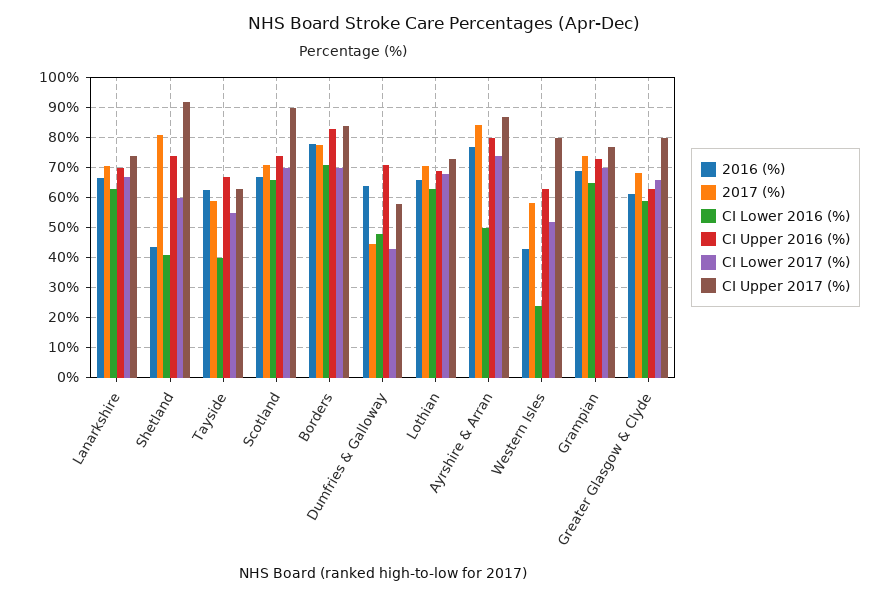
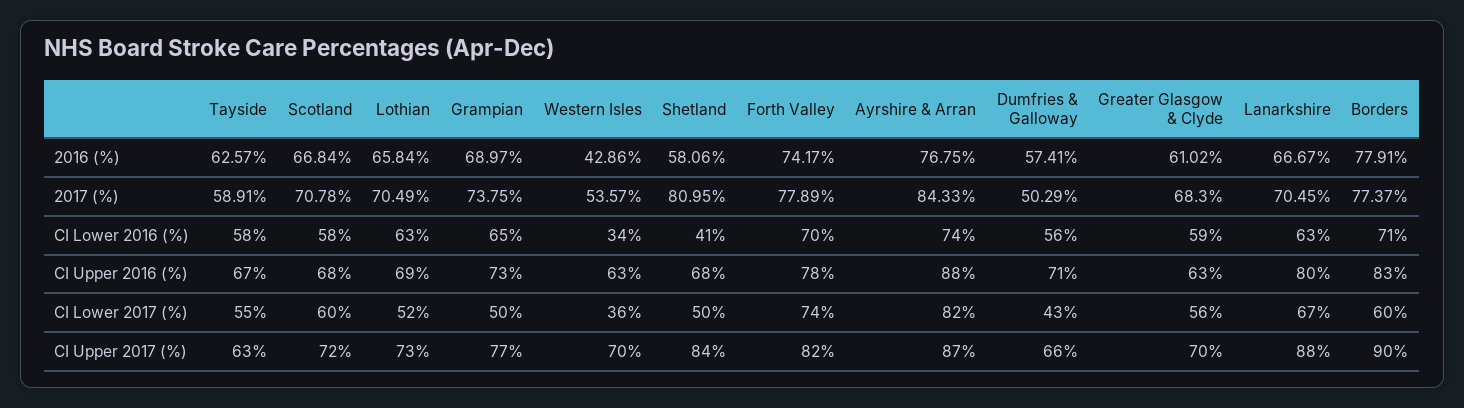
CI Upper 2016 (%), Lanarkshire: 70 -> 80
CI Upper 2017 (%), Lanarkshire: 74 -> 88
2016 (%), Shetland: 44 -> 58.06
CI Upper 2016 (%), Shetland: 74 -> 68
CI Lower 2017 (%), Shetland: 60 -> 50
CI Upper 2017 (%), Shetland: 92 -> 84
CI Lower 2016 (%), Tayside: 40 -> 58
CI Lower 2016 (%), Scotland: 66 -> 58
CI Upper 2016 (%), Scotland: 74 -> 68
CI Lower 2017 (%), Scotland: 70 -> 60
CI Upper 2017 (%), Scotland: 90 -> 72
CI Lower 2017 (%), Borders: 70 -> 60
CI Upper 2017 (%), Borders: 84 -> 90
2016 (%), Dumfries & Galloway: 64 -> 57.41
2017 (%), Dumfries & Galloway: 44 -> 50.29
CI Lower 2016 (%), Dumfries & Galloway: 48 -> 56
CI Upper 2017 (%), Dumfries & Galloway: 58 -> 66
CI Lower 2017 (%), Lothian: 68 -> 52
CI Lower 2016 (%), Ayrshire & Arran: 50 -> 74
CI Upper 2016 (%), Ayrshire & Arran: 80 -> 88
CI Lower 2017 (%), Ayrshire & Arran: 74 -> 82
2017 (%), Western Isles: 58 -> 53.57
CI Lower 2016 (%), Western Isles: 24 -> 34
CI Lower 2017 (%), Western Isles: 52 -> 36
CI Upper 2017 (%), Western Isles: 80 -> 70
CI Lower 2017 (%), Grampian: 70 -> 50
CI Lower 2017 (%), Greater Glasgow & Clyde: 66 -> 56
CI Upper 2017 (%), Greater Glasgow & Clyde: 80 -> 70
2016 (%), Forth Valley: none -> 74.17
2017 (%), Forth Valley: none -> 77.89
CI Lower 2016 (%), Forth Valley: none -> 70
CI Upper 2016 (%), Forth Valley: none -> 78
CI Lower 2017 (%), Forth Valley: none -> 74
CI Upper 2017 (%), Forth Valley: none -> 82

